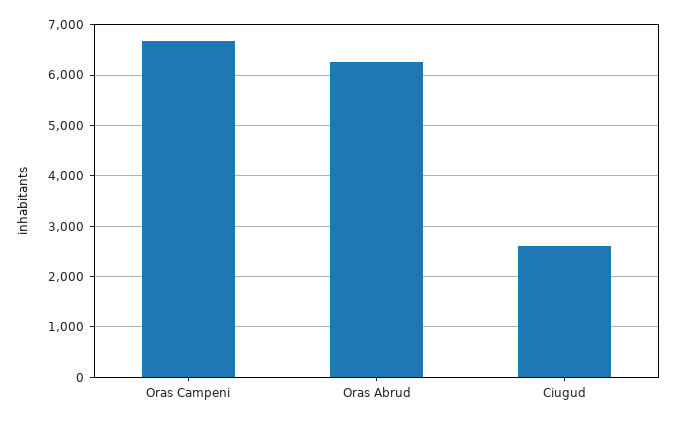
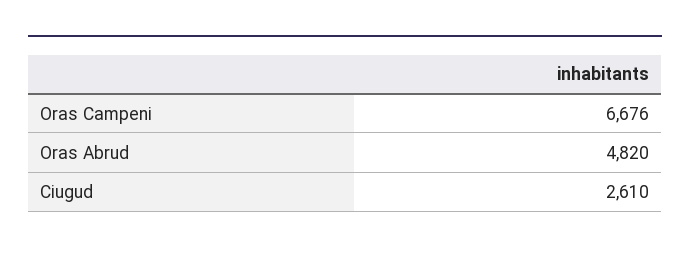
Oras Abrud: 6200 -> 4820

